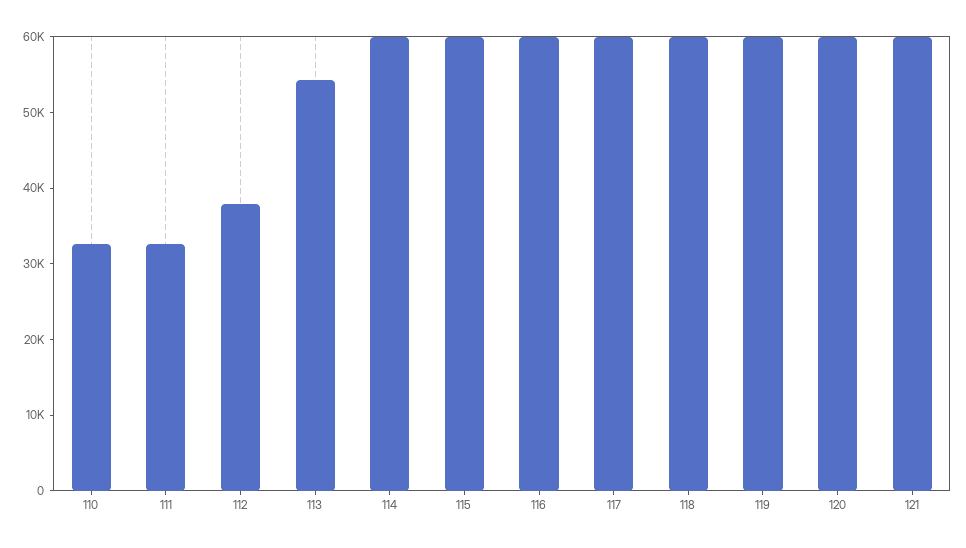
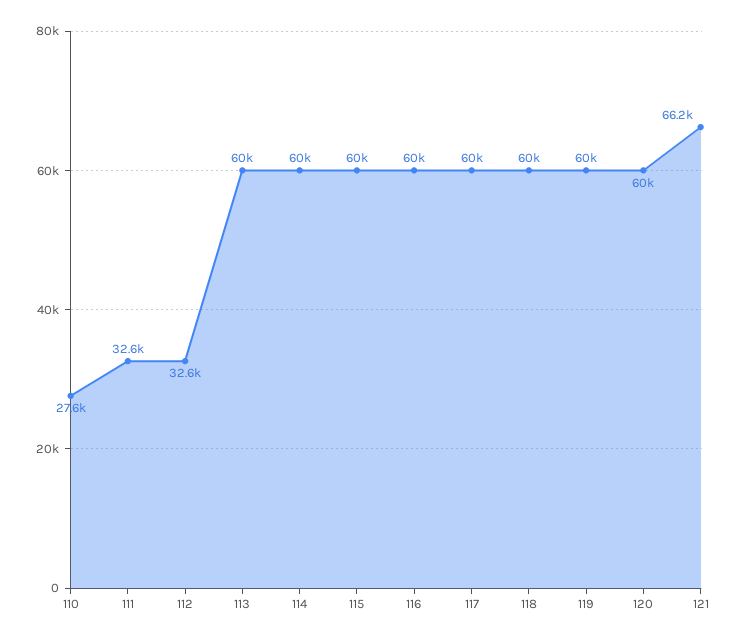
110: 32000 -> 27600
112: 38000 -> 32600
113: 54000 -> 60000
121: 60000 -> 66200

